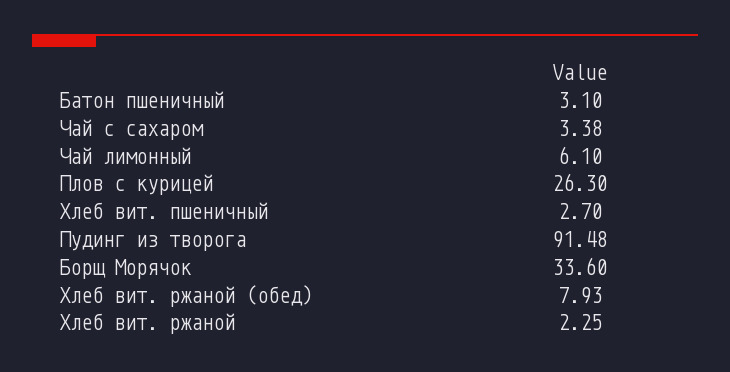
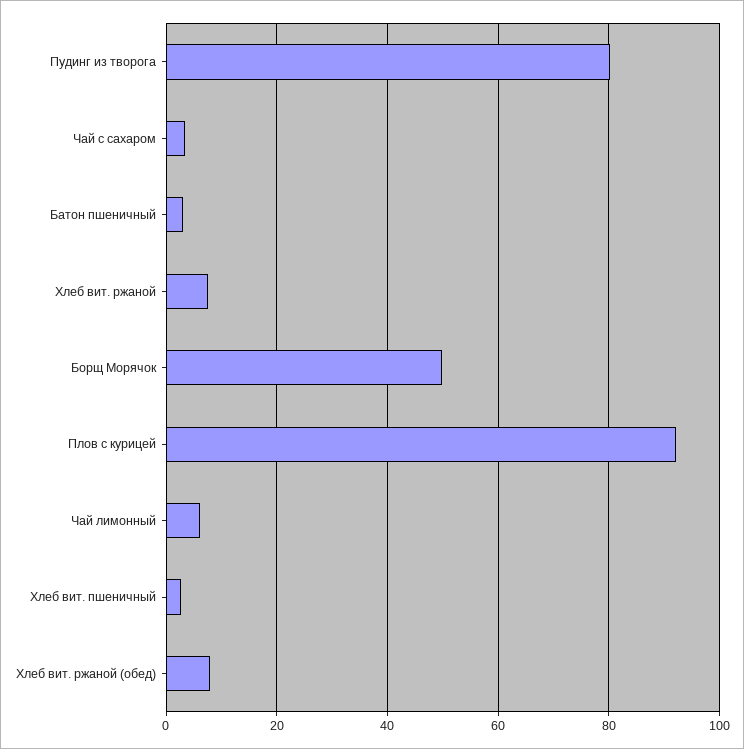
Плов с курицей: 26.3 -> 92
Пудинг из творога: 91.48 -> 80
Борщ Морячок: 33.6 -> 50
Хлеб вит. ржаной: 2.25 -> 8

